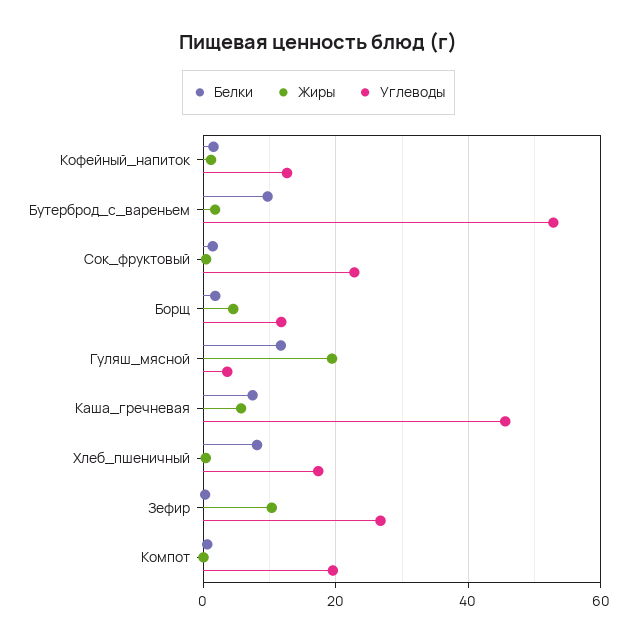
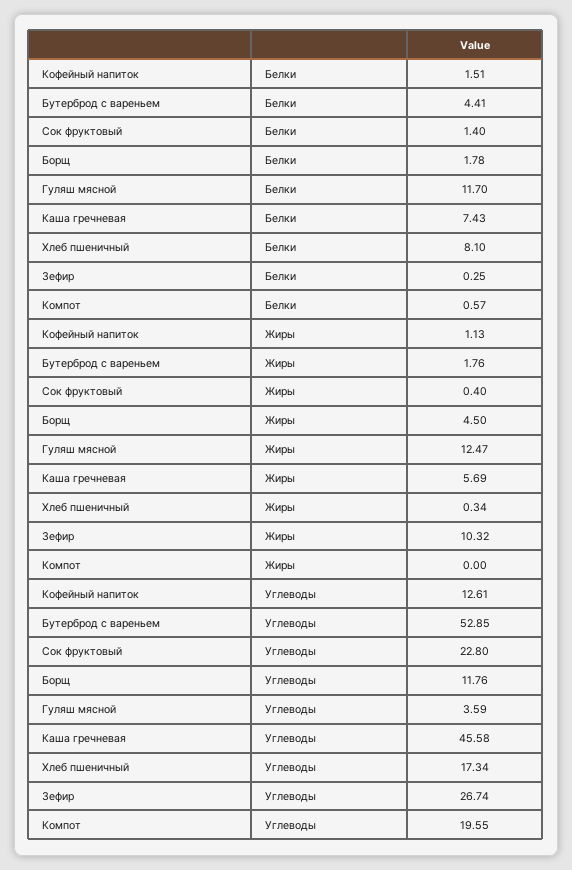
Белки, Бутерброд_с_вареньем: 10 -> 4.41
Жиры, Гуляш_мясной: 20 -> 12.47

